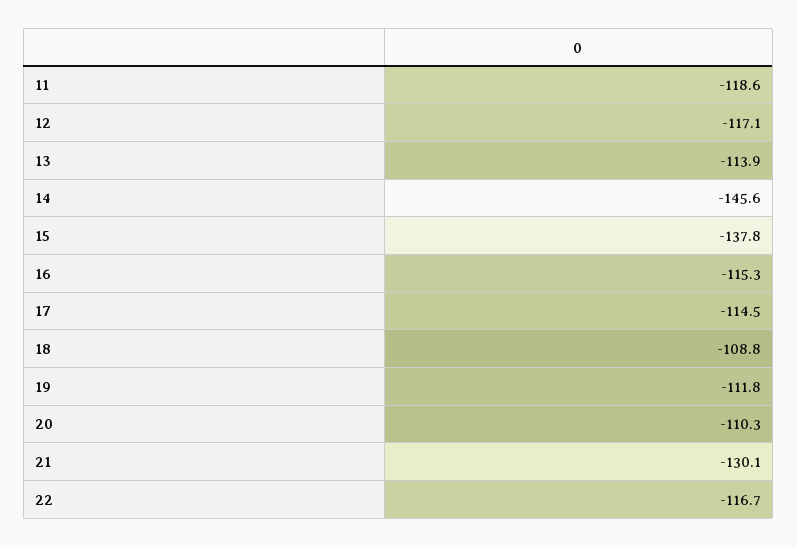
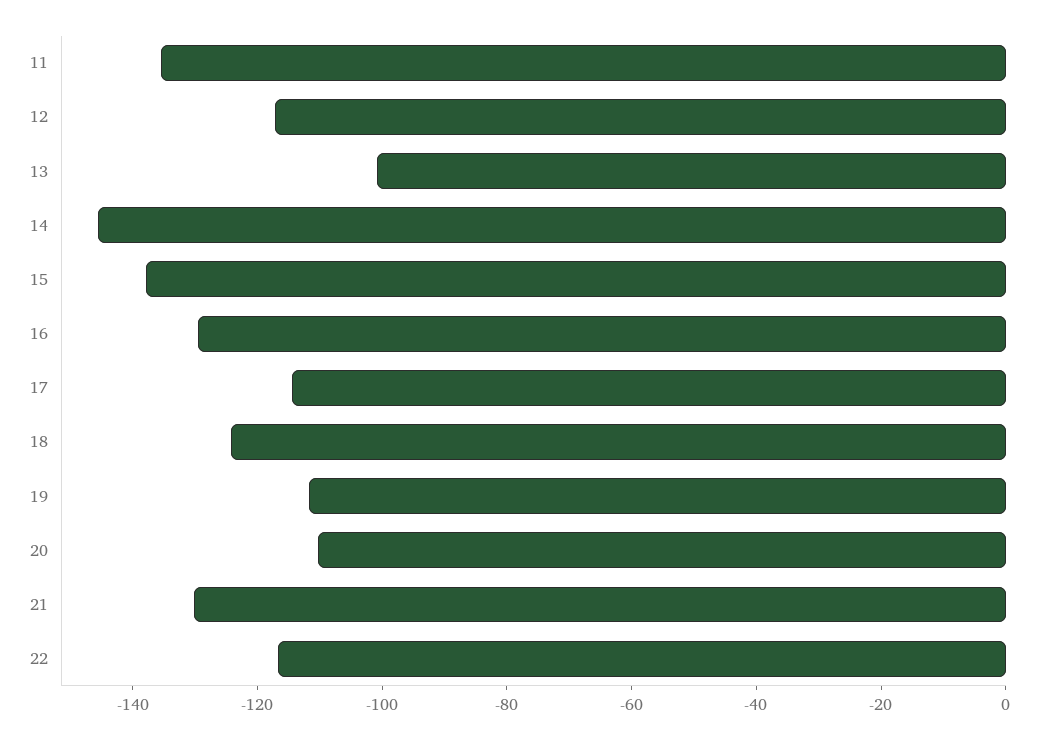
11: -118.6 -> -135
13: -113.9 -> -100
16: -115.3 -> -130
18: -108.8 -> -125

